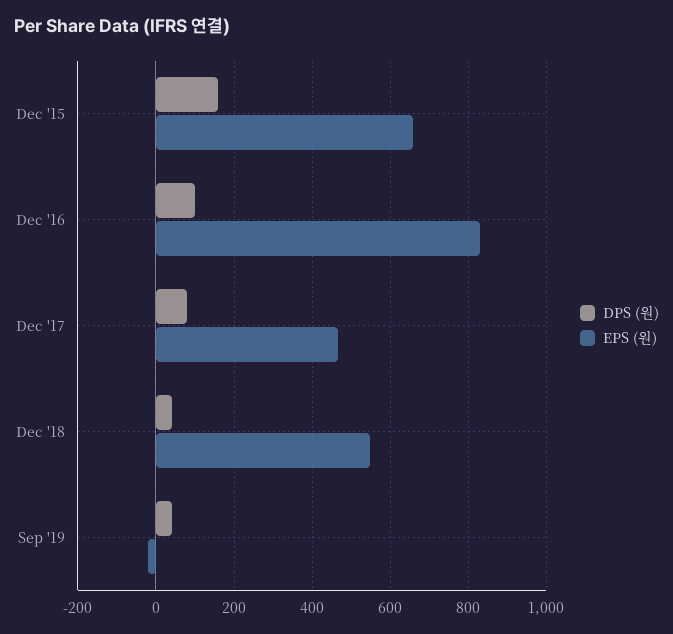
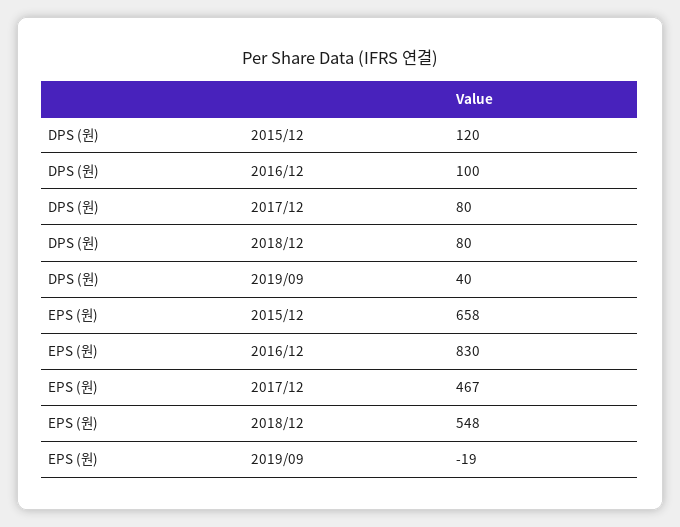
DPS (원), Dec '15: 160 -> 120
DPS (원), Dec '18: 40 -> 80

